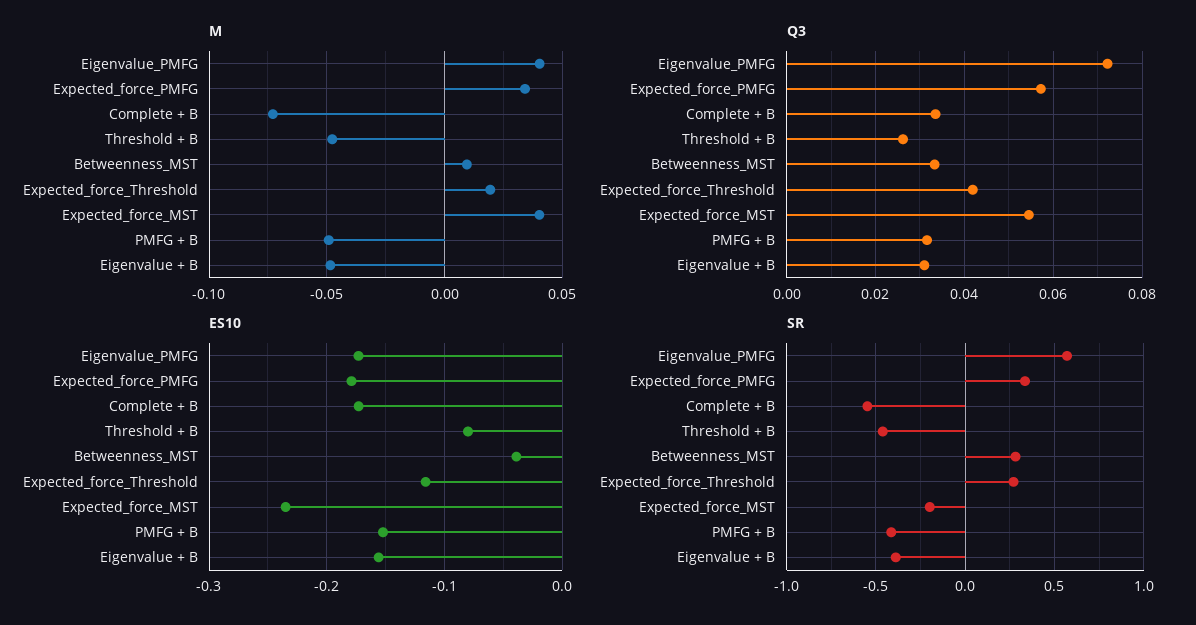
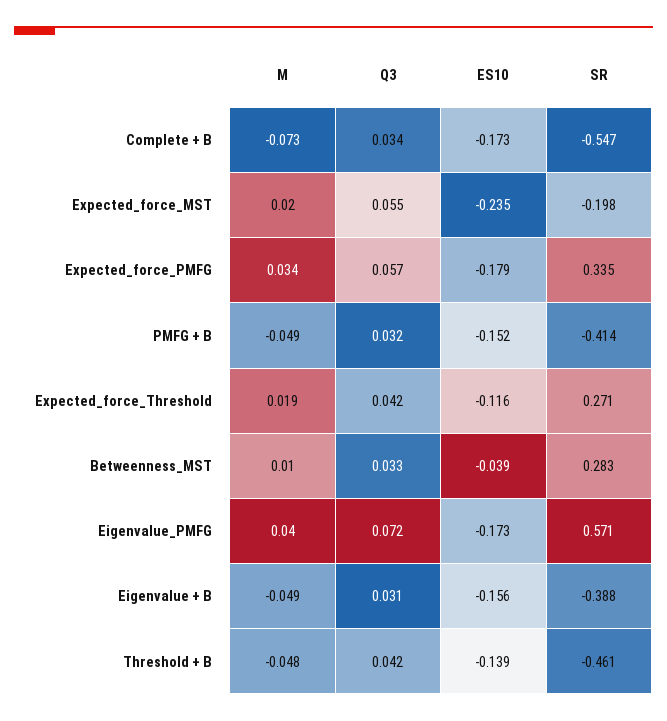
M, Expected_force_MST: 0.04 -> 0.02
Q3, Threshold + B: 0.026 -> 0.042
ES10, Threshold + B: -0.08 -> -0.139

